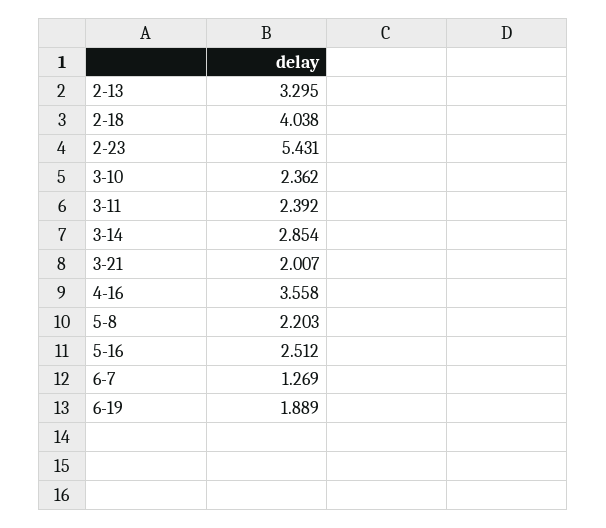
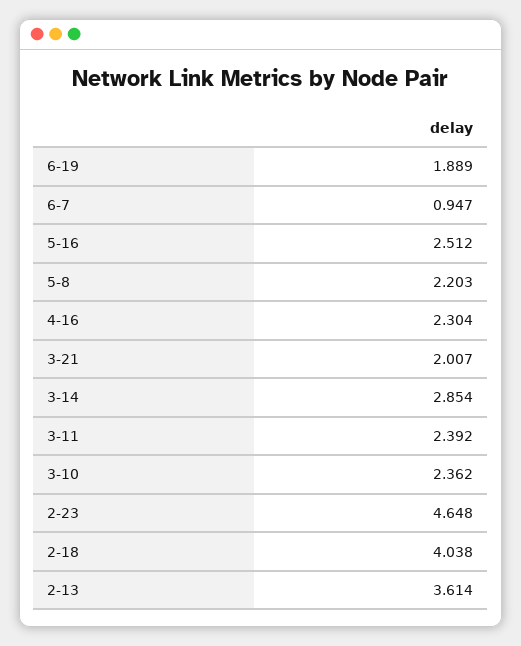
2-13: 3.295 -> 3.614
2-23: 5.431 -> 4.648
4-16: 3.558 -> 2.304
6-7: 1.269 -> 0.947

